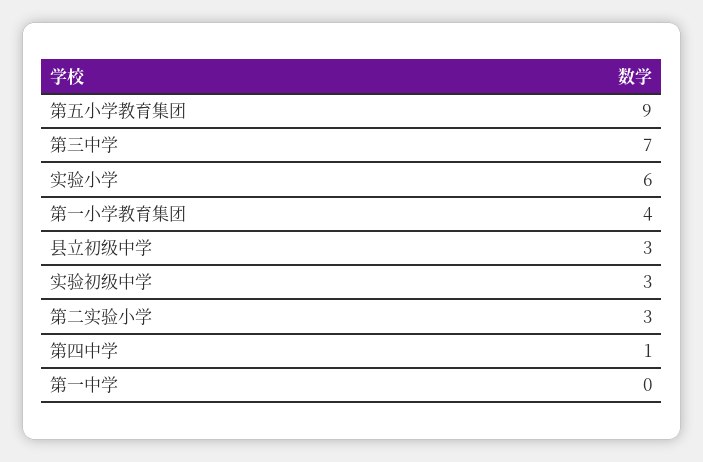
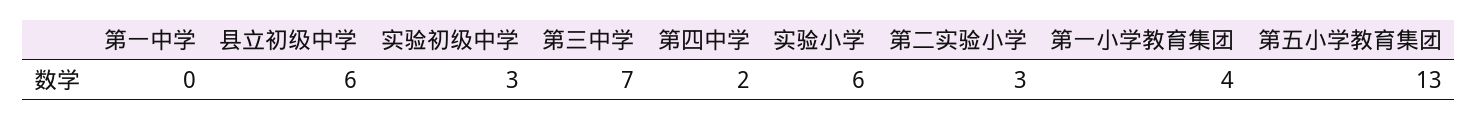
第五小学教育集团: 9 -> 13
县立初级中学: 3 -> 6
第四中学: 1 -> 2

